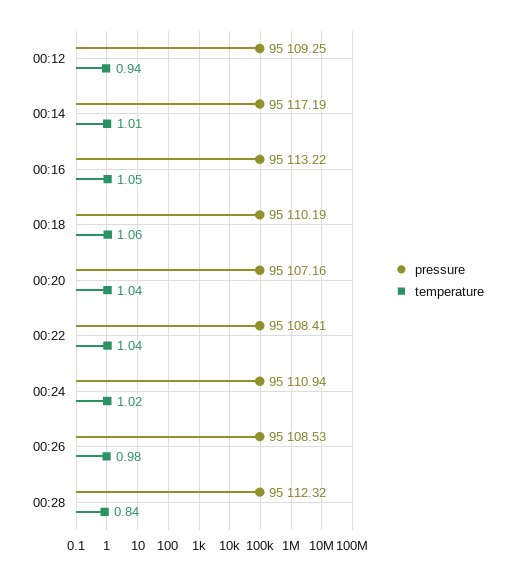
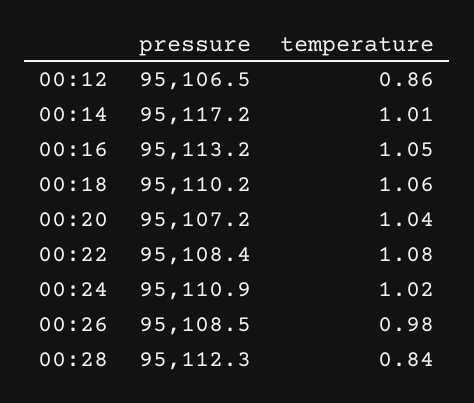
pressure, 00:12: 95109.25 -> 95106.5
temperature, 00:12: 0.94 -> 0.86
temperature, 00:22: 1.04 -> 1.08

